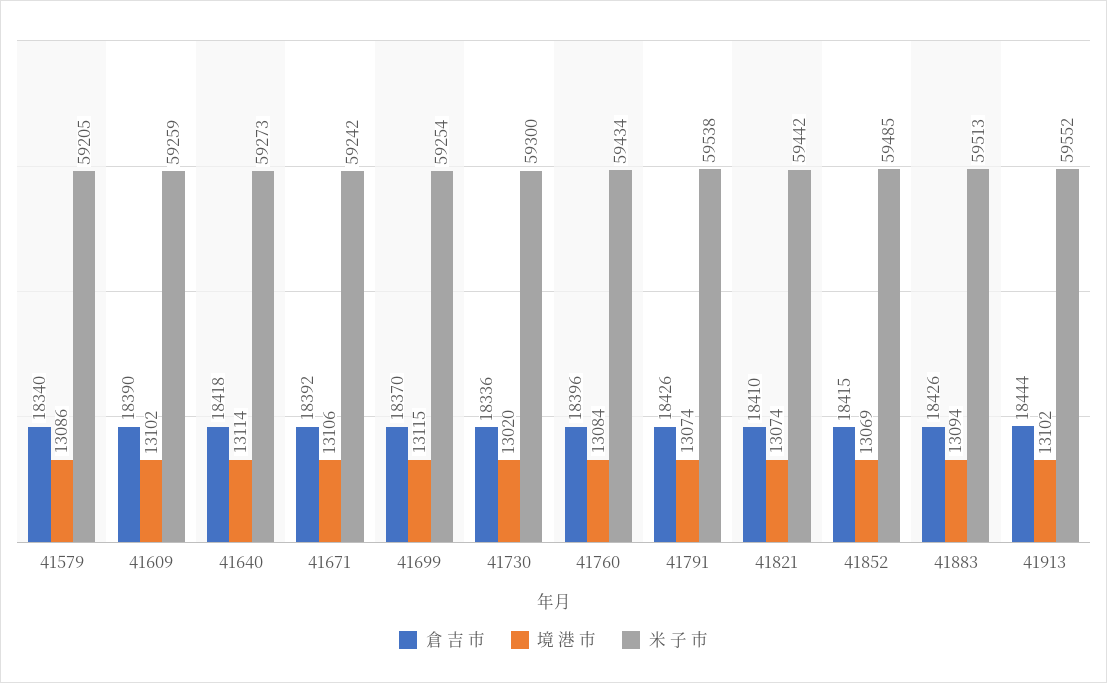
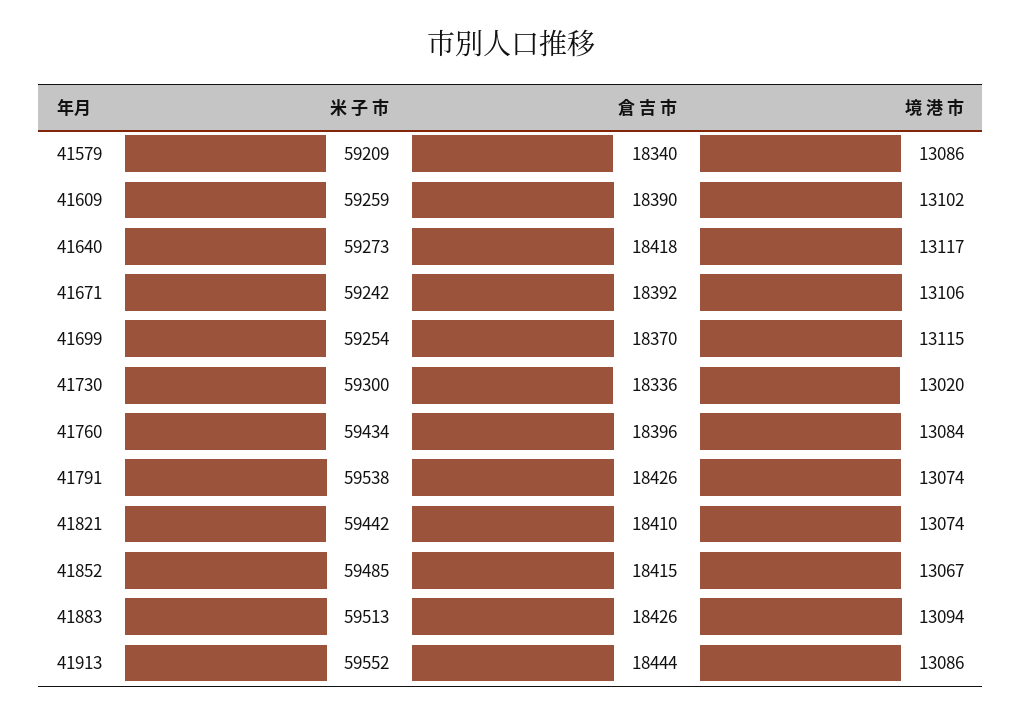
米 子 市, 41579: 59205 -> 59209
境 港 市, 41640: 13114 -> 13117
境 港 市, 41852: 13069 -> 13067
境 港 市, 41913: 13102 -> 13086

